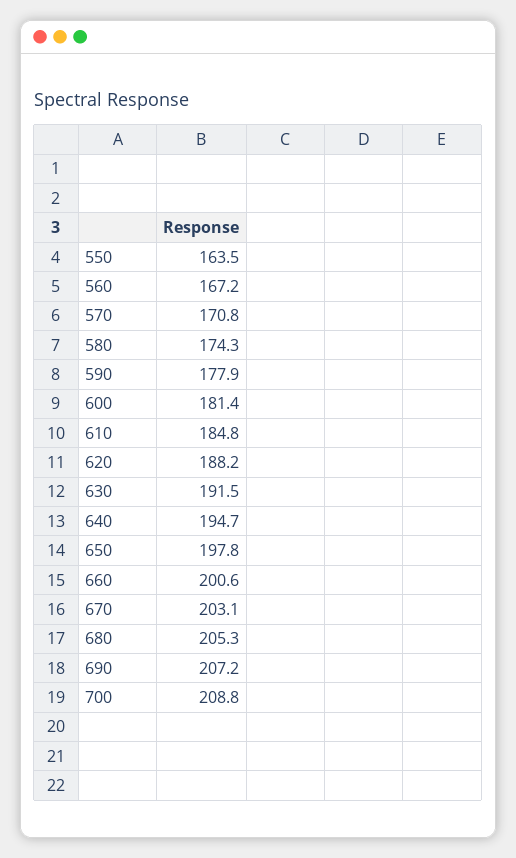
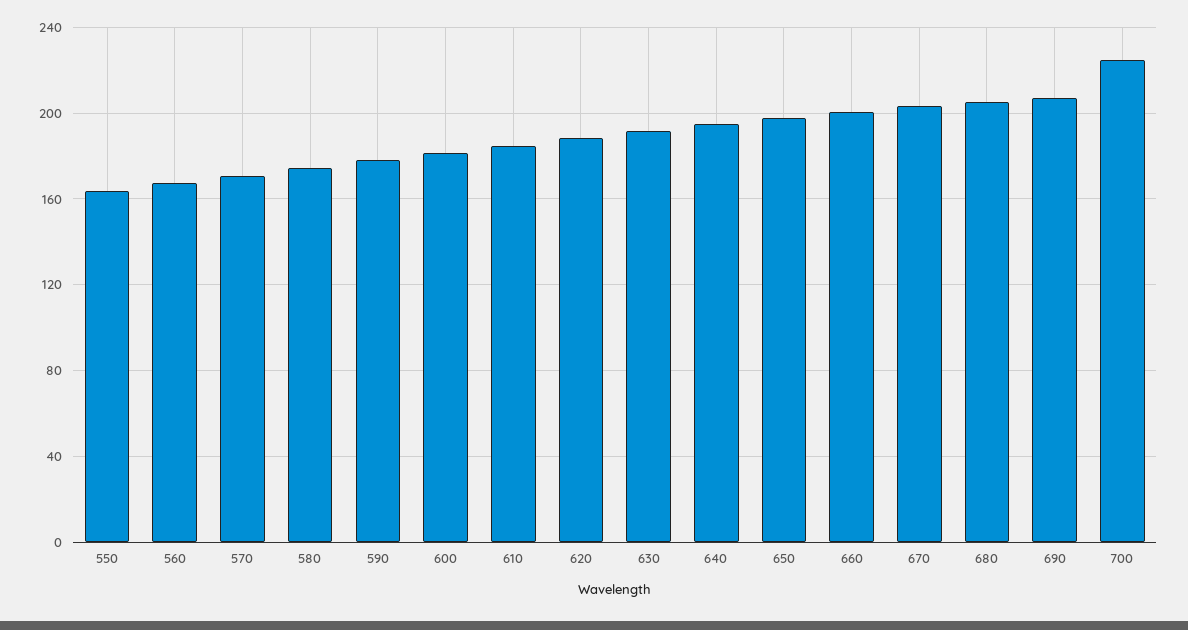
700: 208.8 -> 225

